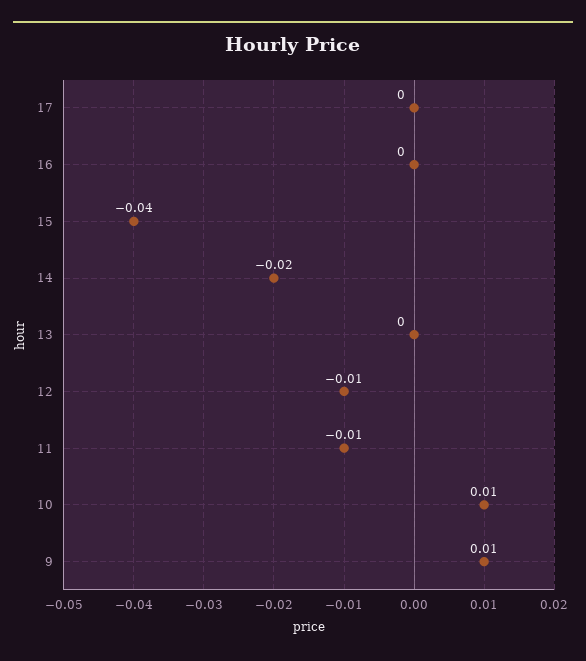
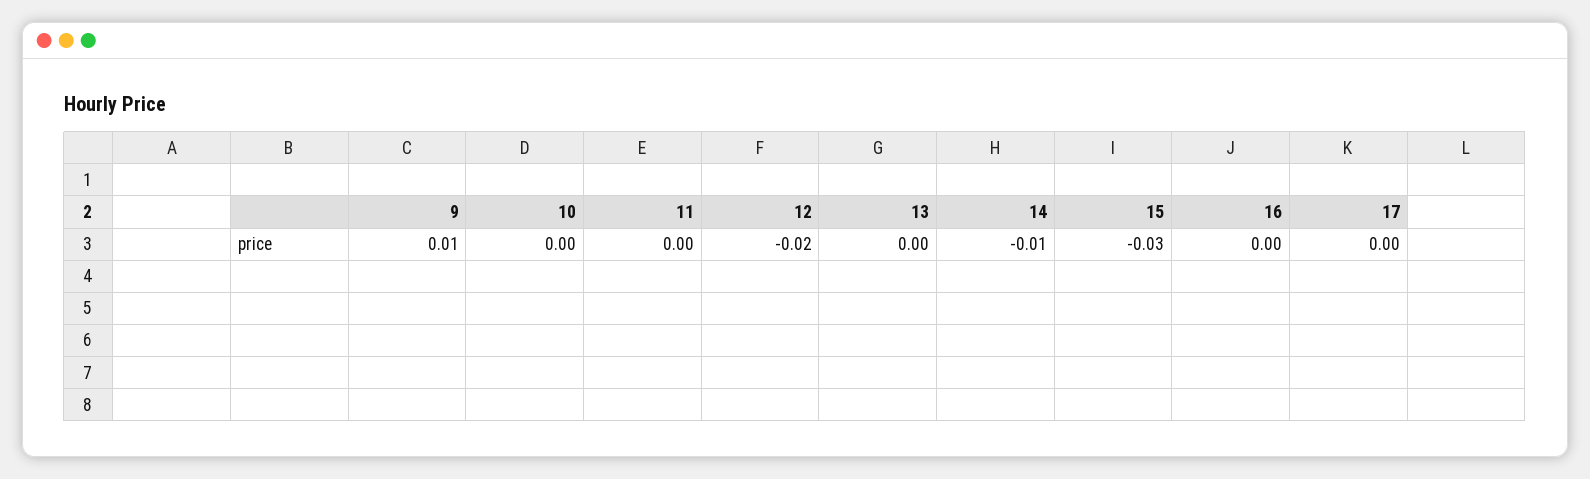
15: -0.04 -> -0.03
14: -0.02 -> -0.01
12: -0.01 -> -0.02
11: -0.01 -> 0
10: 0.01 -> 0

